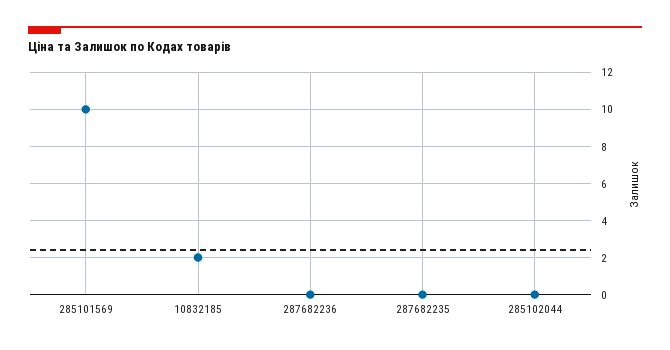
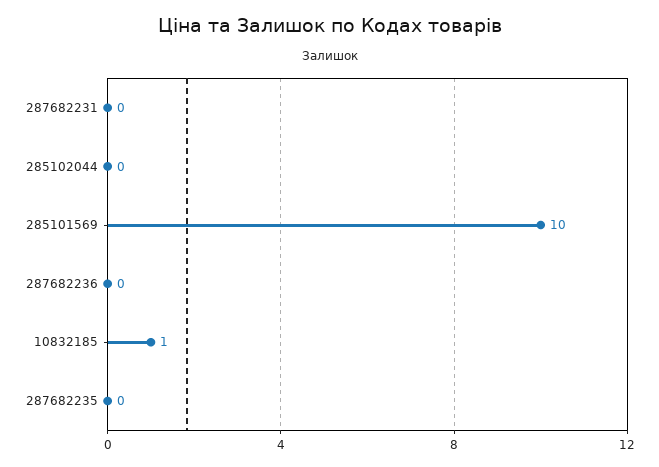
10832185: 2 -> 1
287682231: none -> 0

